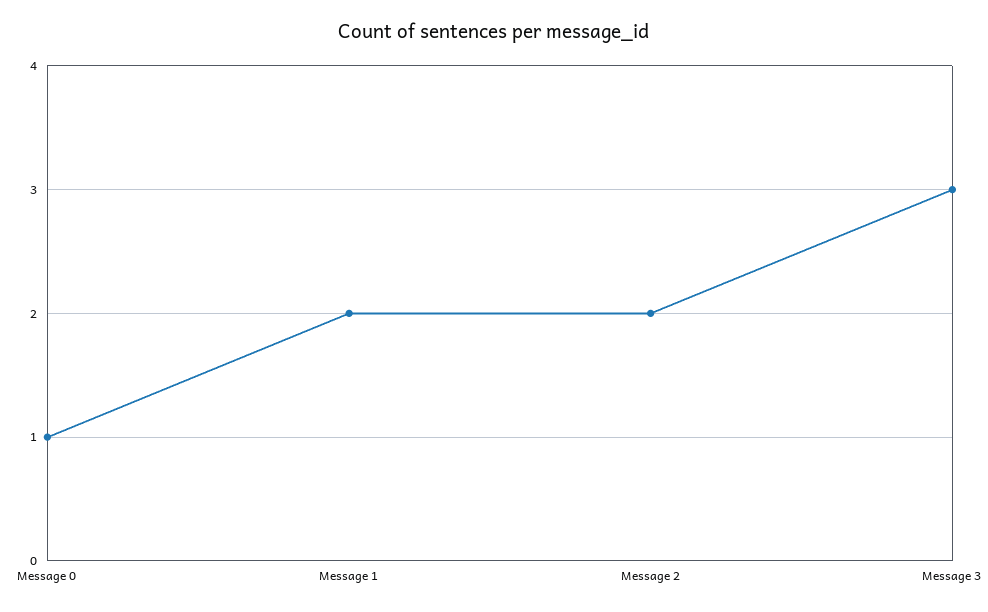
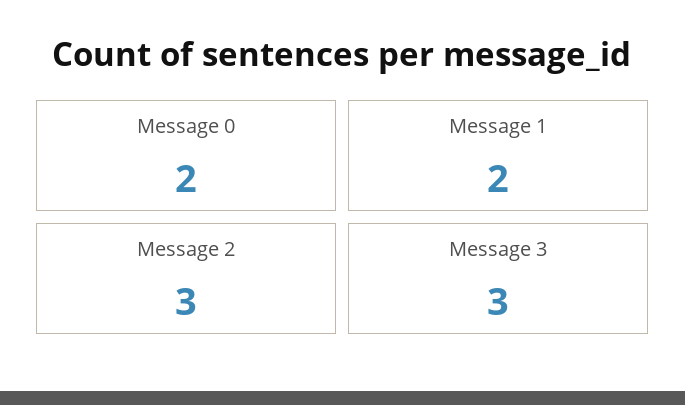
Message 0: 1 -> 2
Message 2: 2 -> 3

